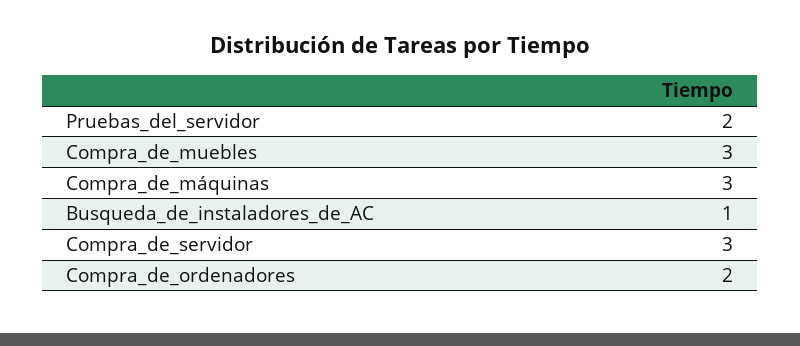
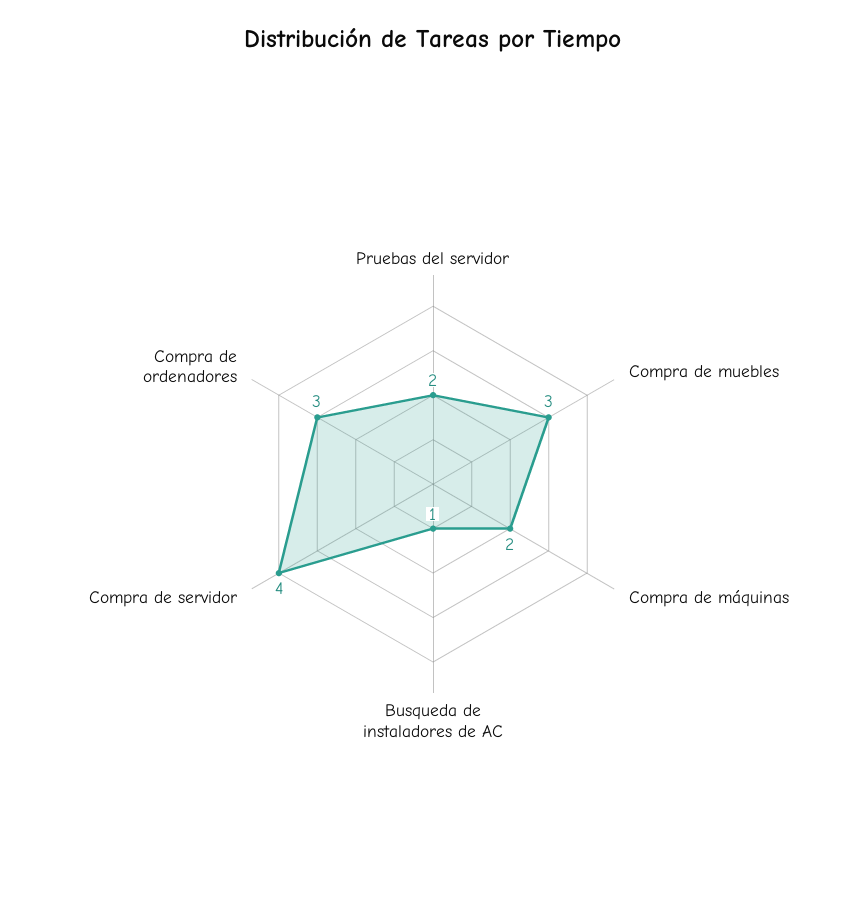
Compra_de_máquinas: 3 -> 2
Compra_de_servidor: 3 -> 4
Compra_de_ordenadores: 2 -> 3

